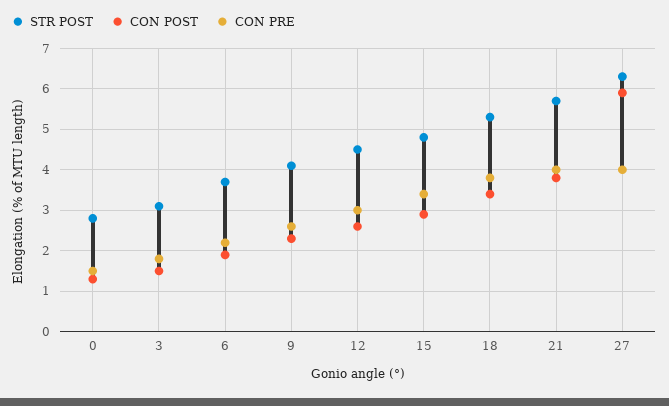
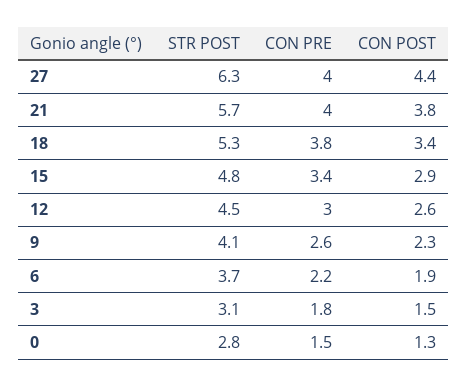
CON POST, 27: 6 -> 4.4

